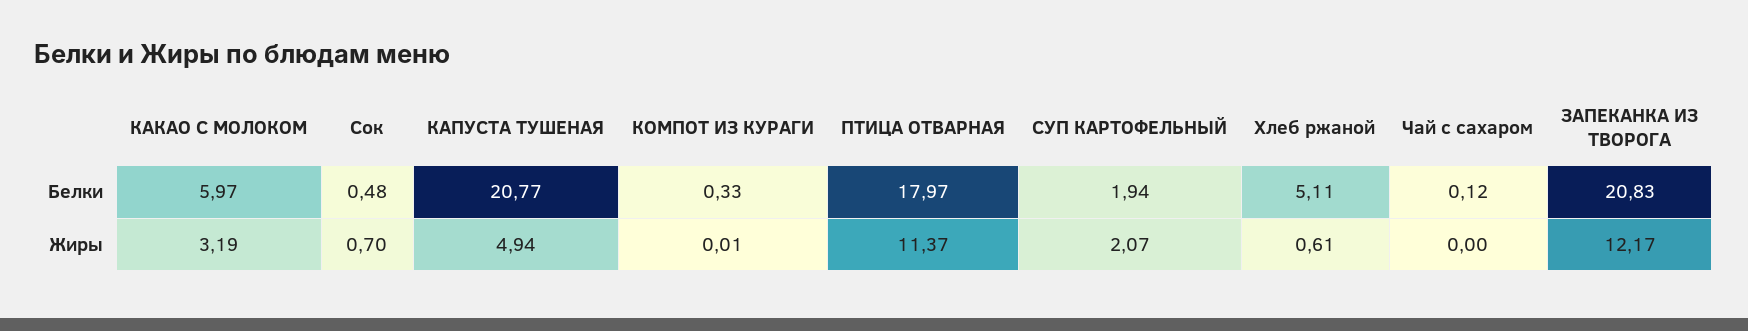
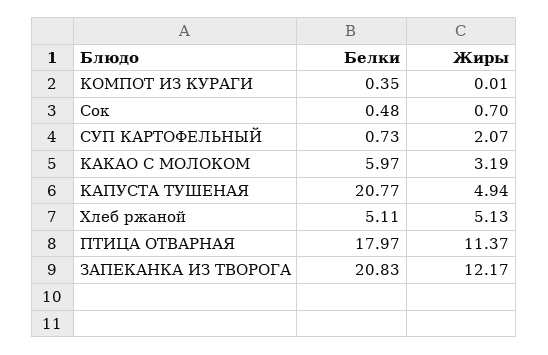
КОМПОТ ИЗ КУРАГИ, Белки: 0.33 -> 0.35
СУП КАРТОФЕЛЬНЫЙ, Белки: 1.94 -> 0.73
Чай с сахаром, Белки: 0.12 -> none
Хлеб ржаной, Жиры: 0.61 -> 5.13
Чай с сахаром, Жиры: 0 -> none

